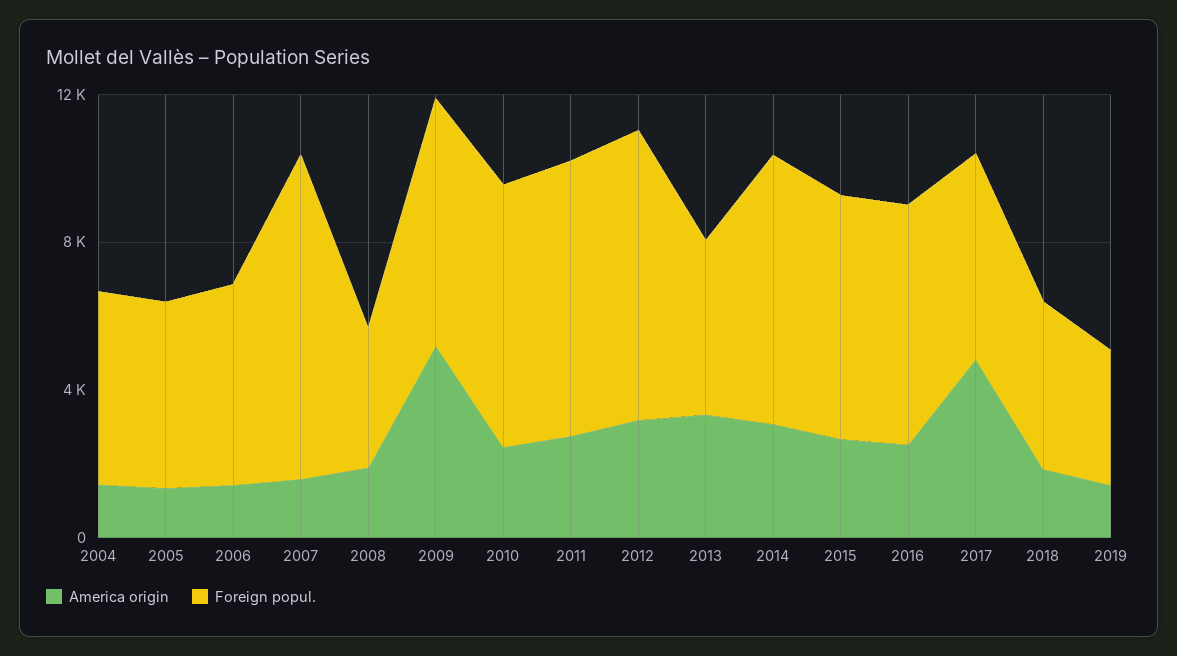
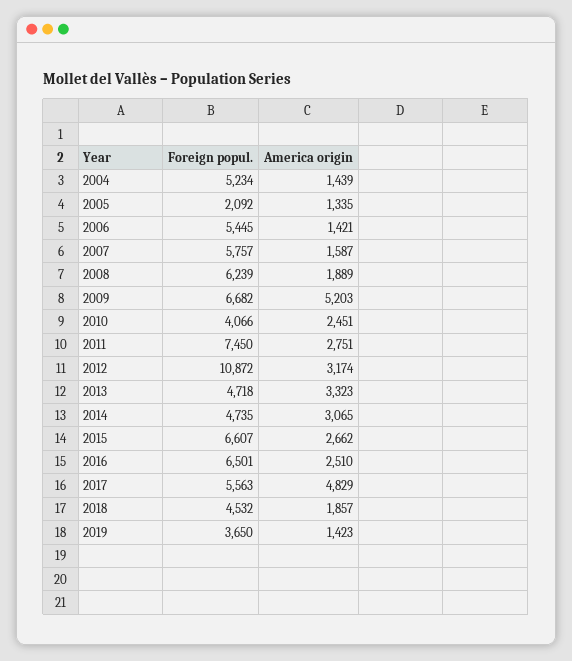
Foreign popul., 2005: 5000 -> 2092
Foreign popul., 2007: 9000 -> 5757
Foreign popul., 2008: 4000 -> 6239
Foreign popul., 2010: 7000 -> 4066
Foreign popul., 2012: 8000 -> 10872
Foreign popul., 2014: 7000 -> 4735

